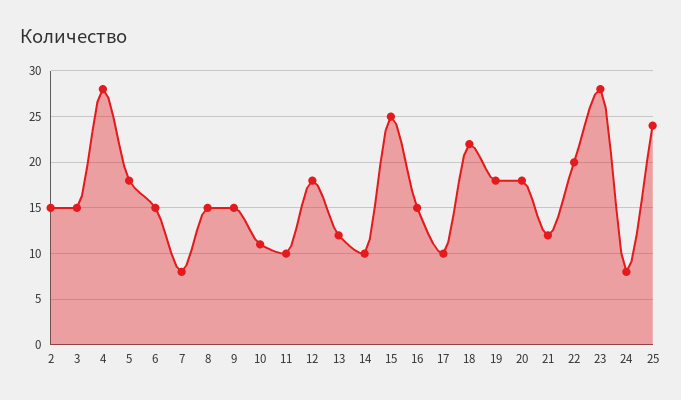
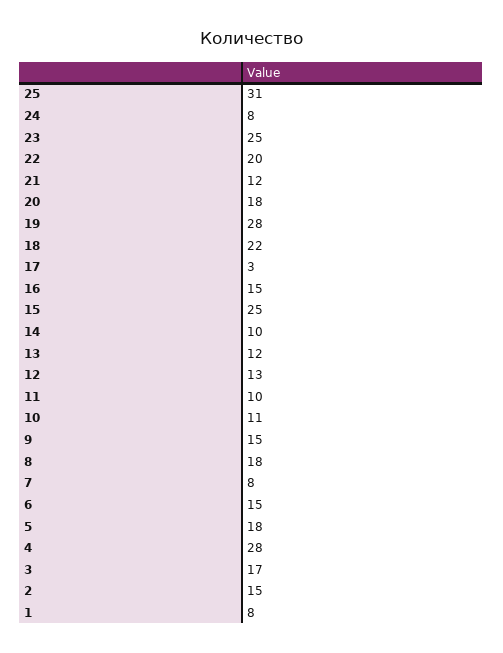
3: 15 -> 17
8: 15 -> 18
12: 18 -> 13
17: 10 -> 3
19: 18 -> 28
23: 28 -> 25
25: 24 -> 31
1: none -> 8

